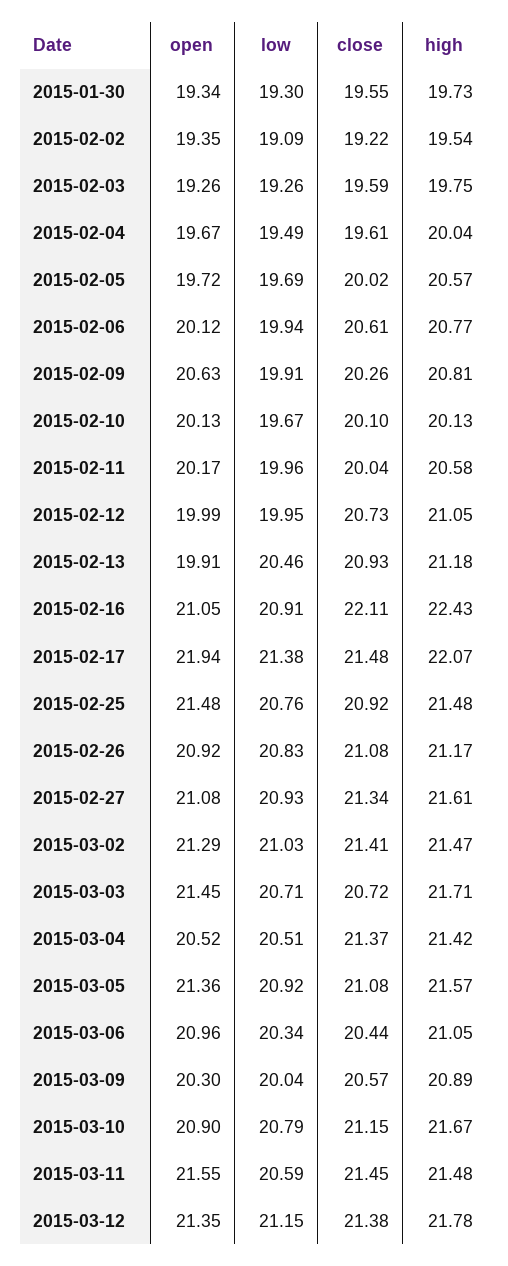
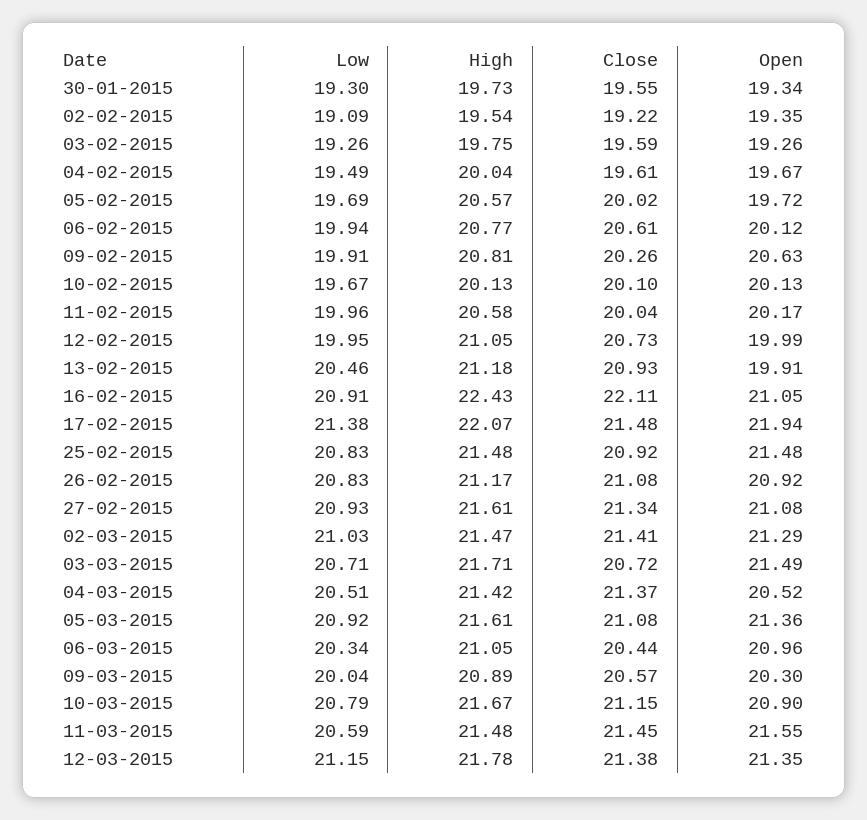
low, 2015-02-25: 20.76 -> 20.83
open, 2015-03-03: 21.45 -> 21.49
high, 2015-03-05: 21.57 -> 21.61

